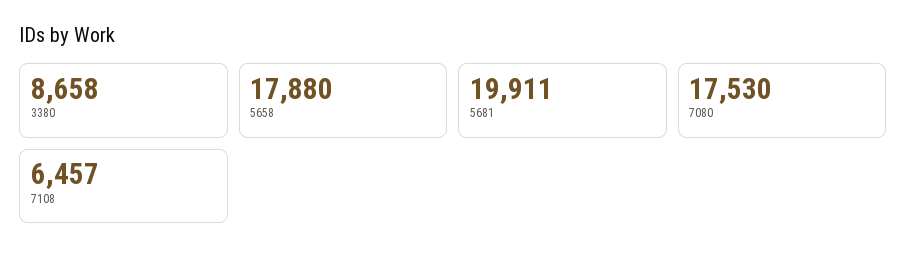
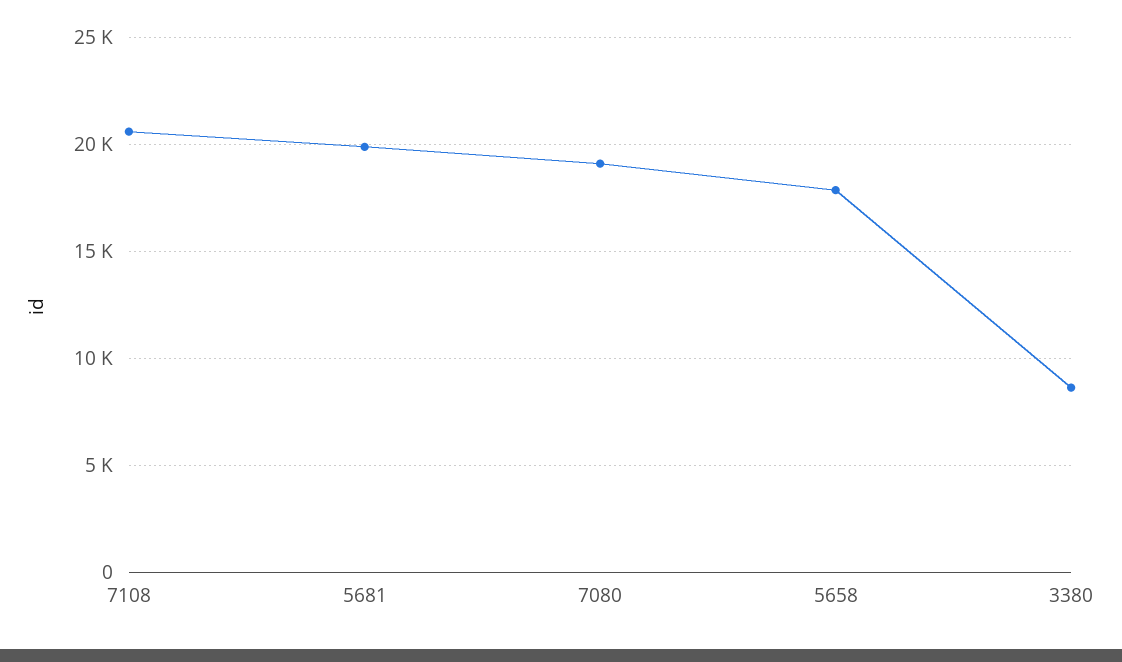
7080: 17530 -> 19000
7108: 6457 -> 20500

